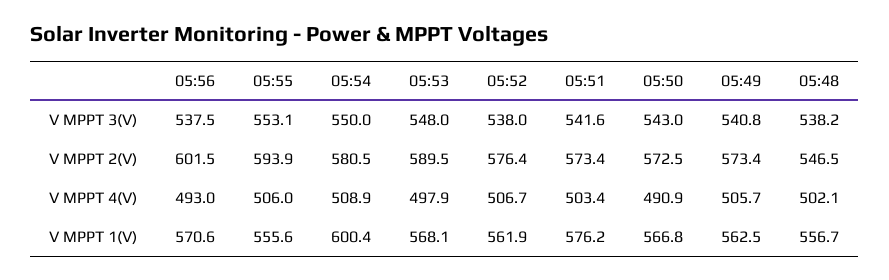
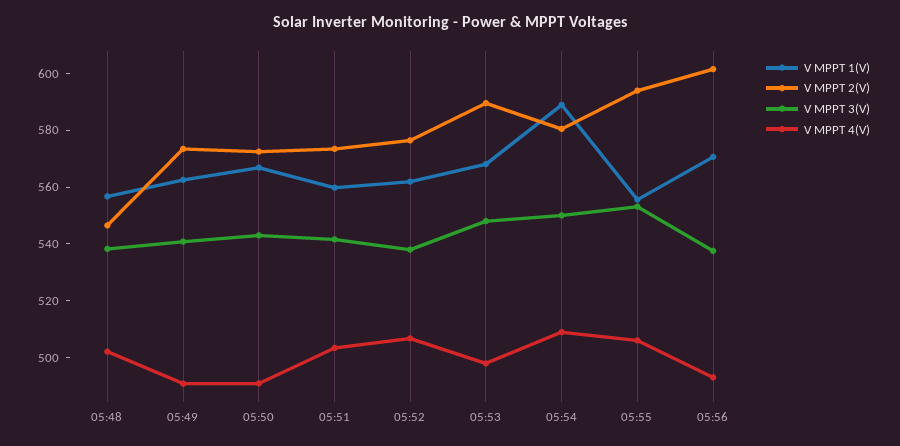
V MPPT 4(V), 05:49: 505.7 -> 490
V MPPT 1(V), 05:54: 600.4 -> 590
V MPPT 1(V), 05:51: 576.2 -> 560

